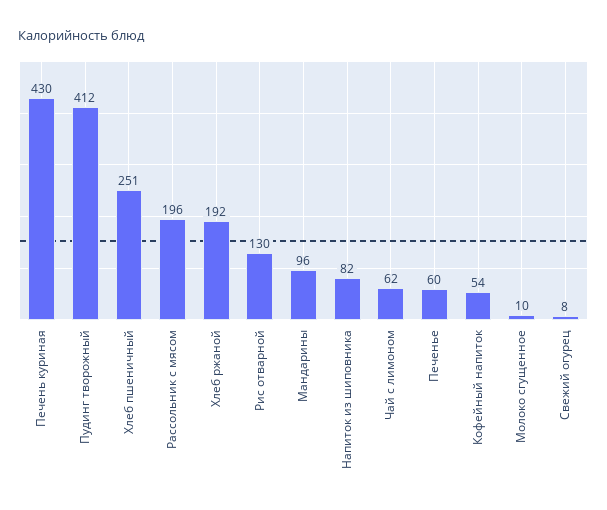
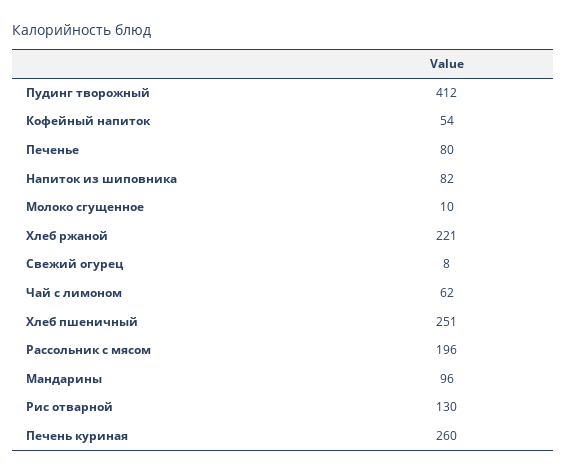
Печень куриная: 430 -> 260
Хлеб ржаной: 192 -> 221
Печенье: 60 -> 80

